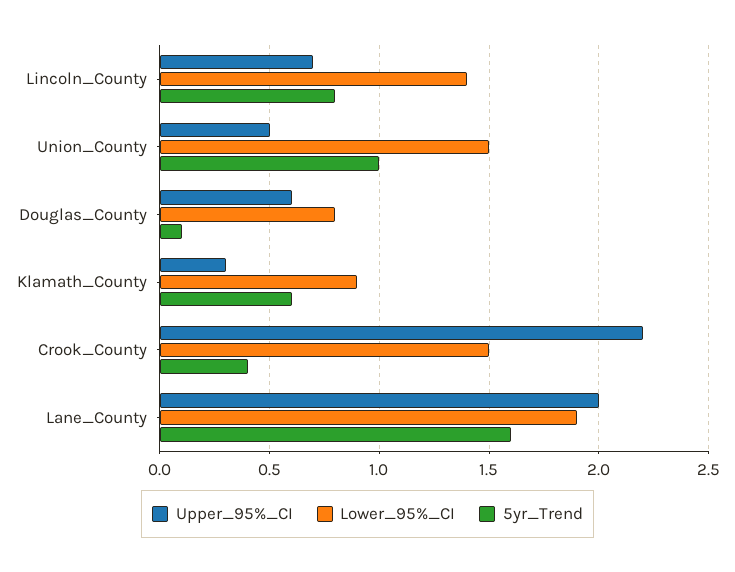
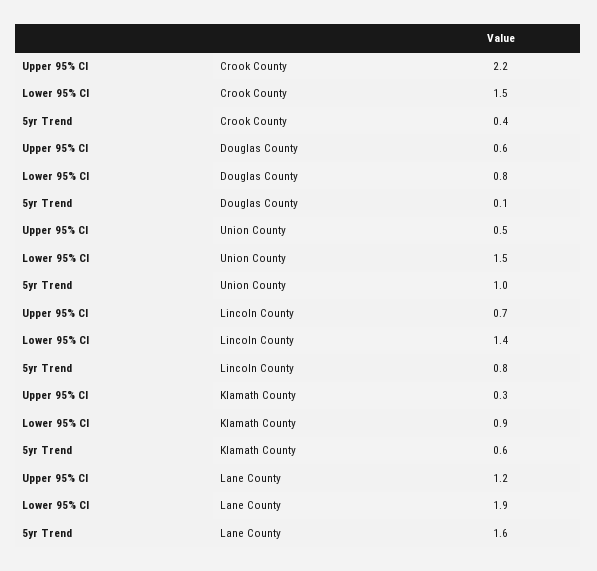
Upper_95%_CI, Lane_County: 2 -> 1.2

